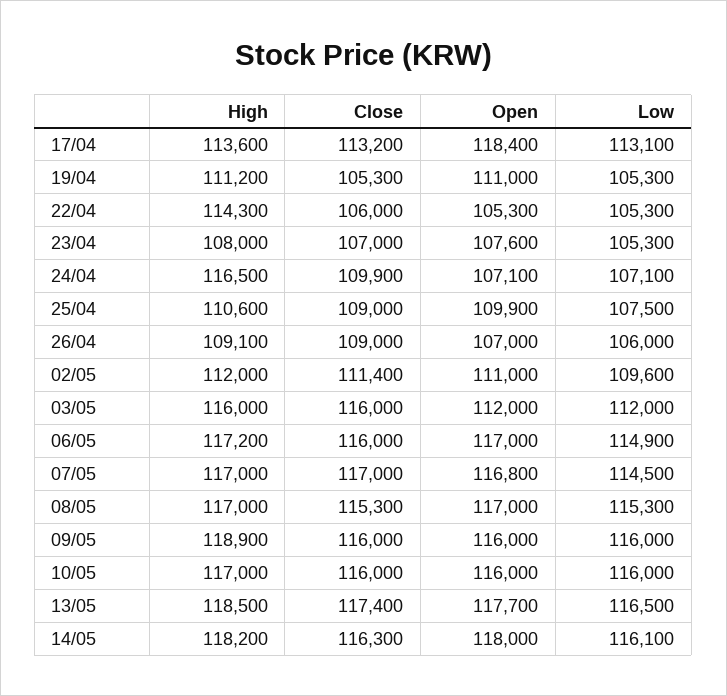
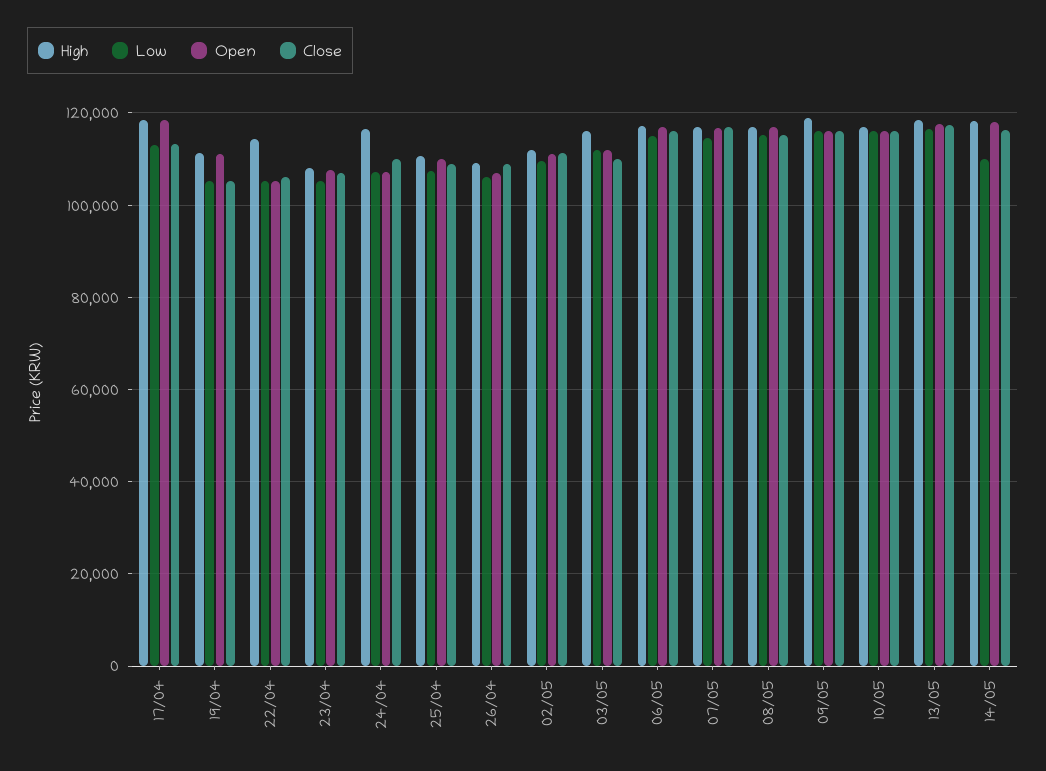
High, 17/04: 113600 -> 118000
Close, 03/05: 116000 -> 110000
Low, 14/05: 116100 -> 110000

